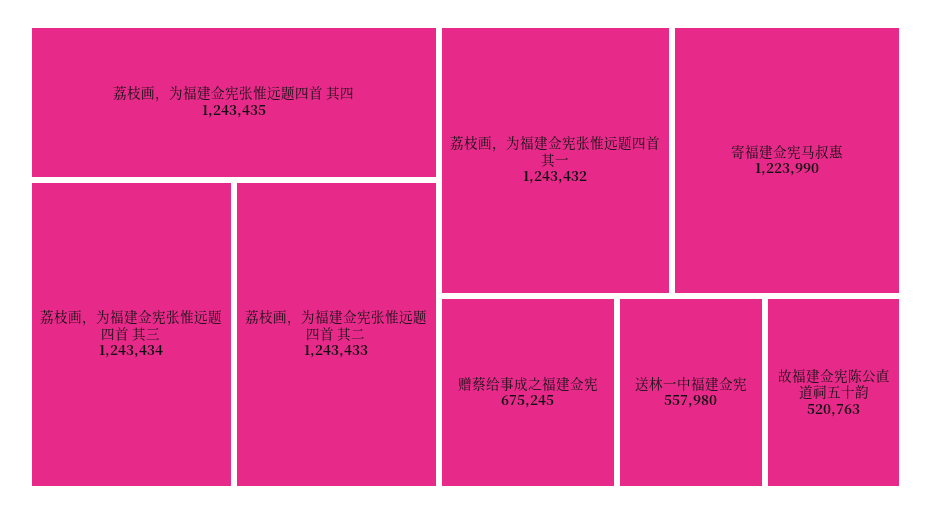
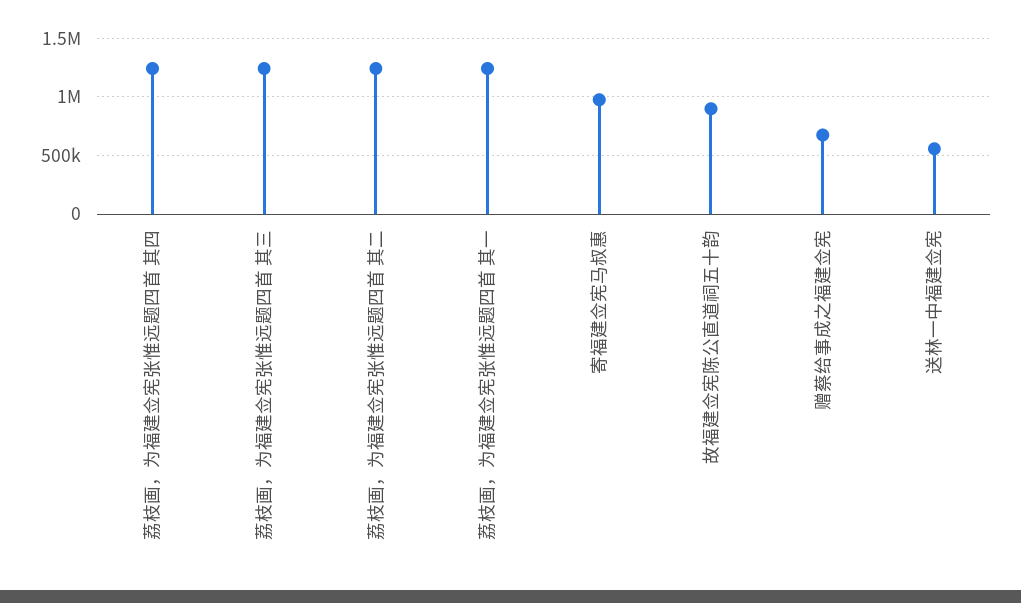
寄福建佥宪马叔惠: 1223990 -> 1000000
故福建佥宪陈公直道祠五十韵: 520763 -> 900000

